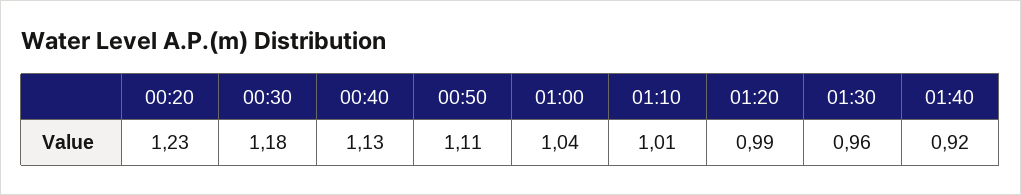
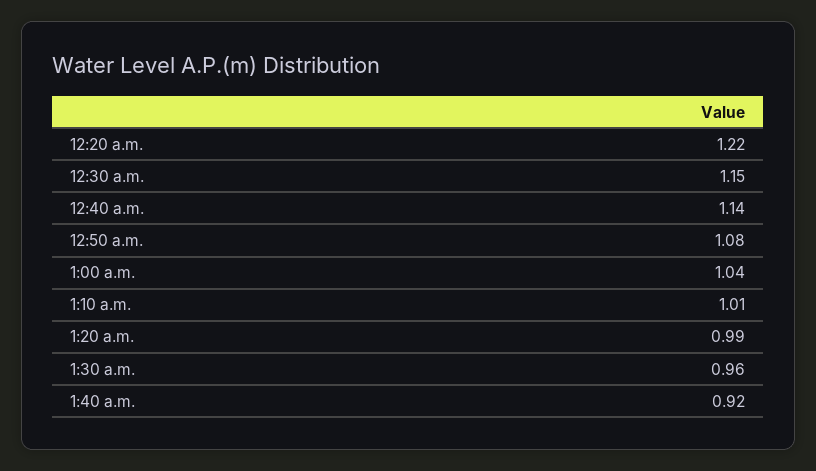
00:20: 1.23 -> 1.22
00:30: 1.18 -> 1.15
00:40: 1.13 -> 1.14
00:50: 1.11 -> 1.08

